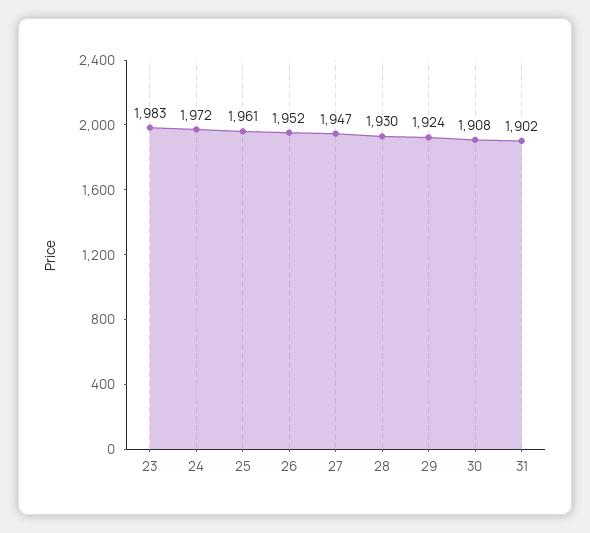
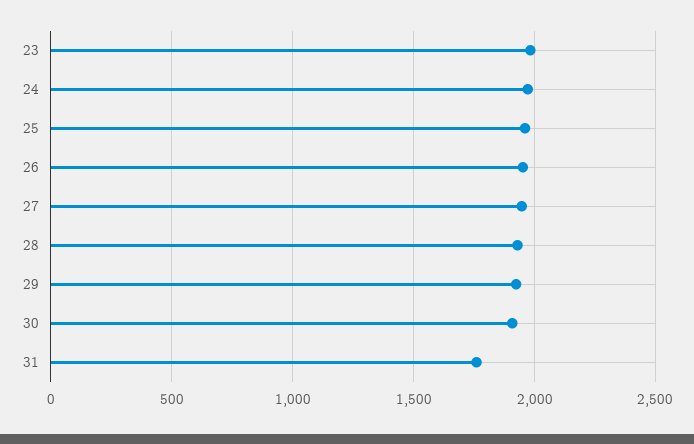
31: 1902 -> 1750

